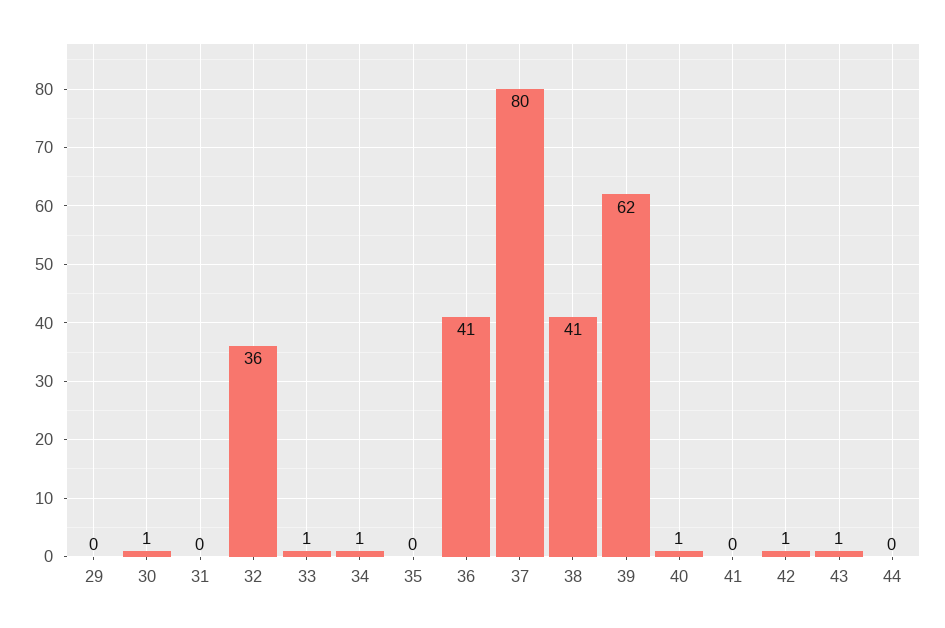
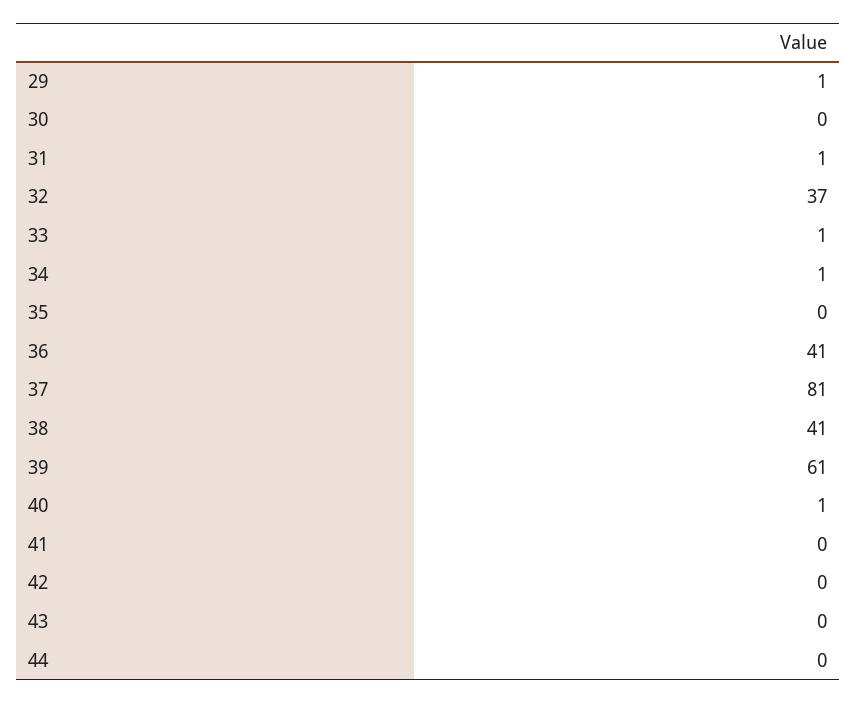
29: 0 -> 1
30: 1 -> 0
31: 0 -> 1
32: 36 -> 37
37: 80 -> 81
39: 62 -> 61
42: 1 -> 0
43: 1 -> 0

